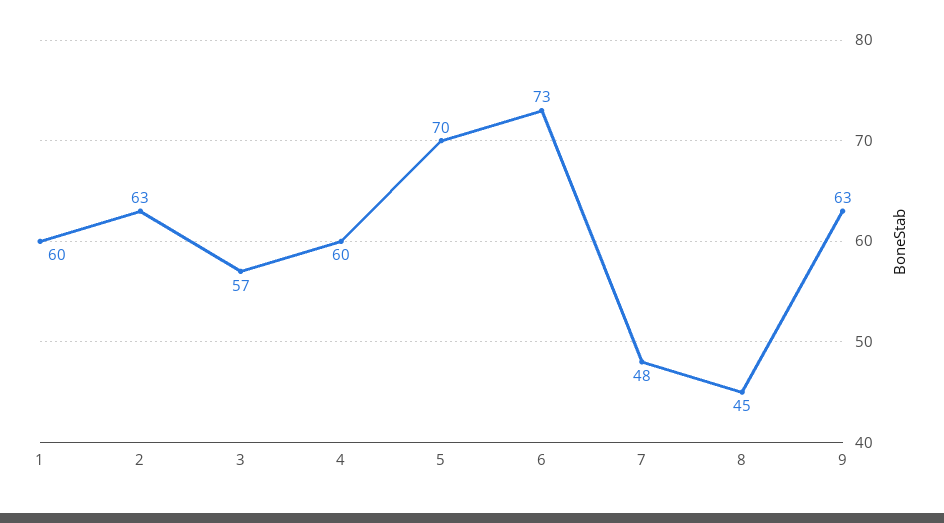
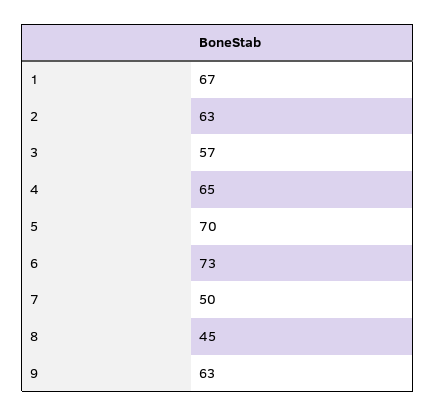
1: 60 -> 67
4: 60 -> 65
7: 48 -> 50

